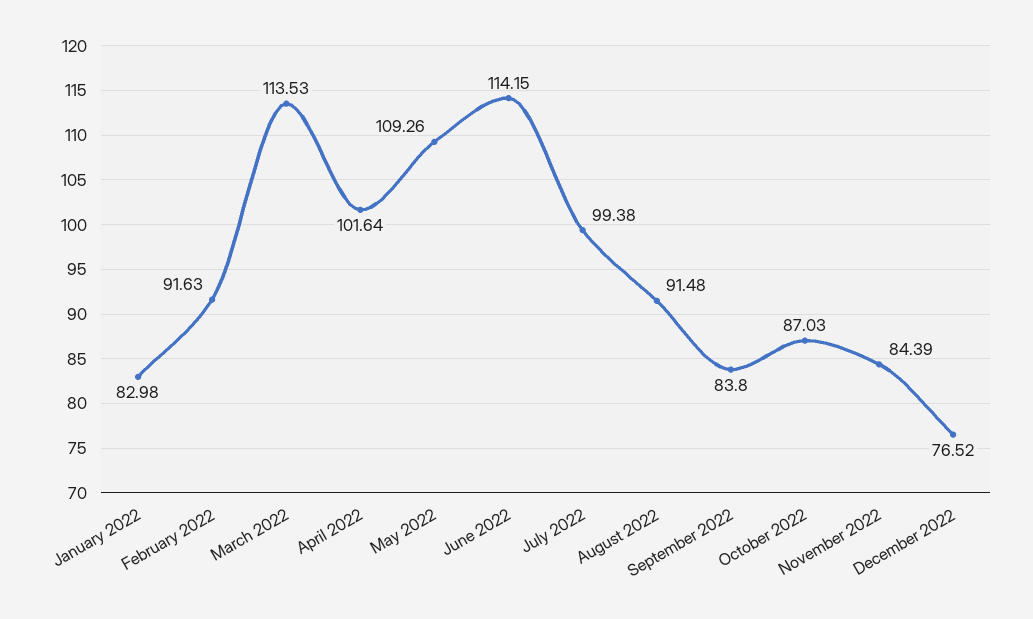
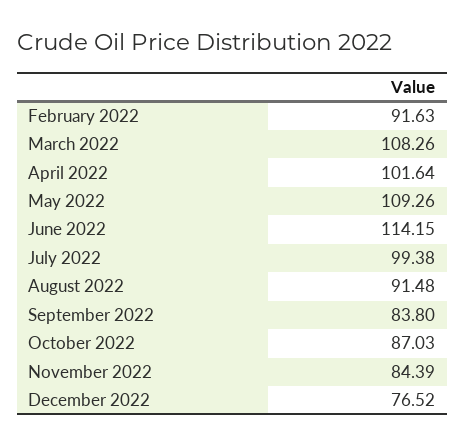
January 2022: 82.98 -> none
March 2022: 113.53 -> 108.26

